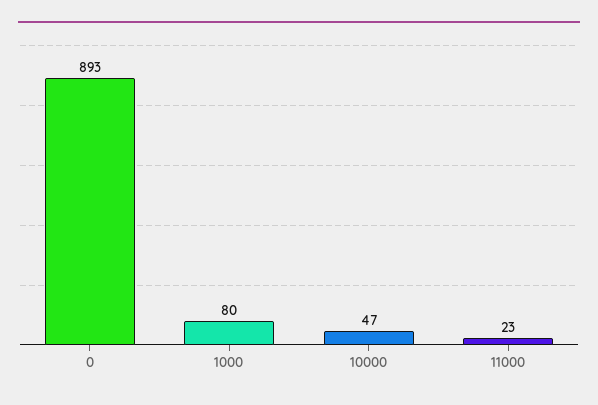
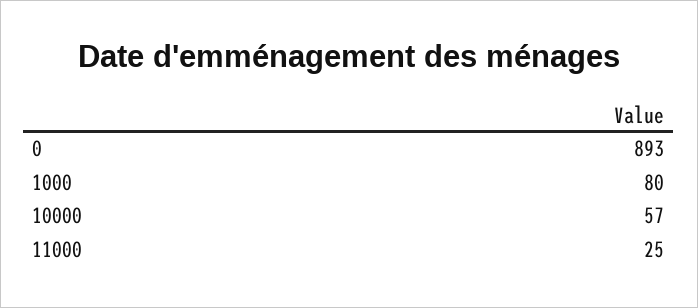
10000: 47 -> 57
11000: 23 -> 25

